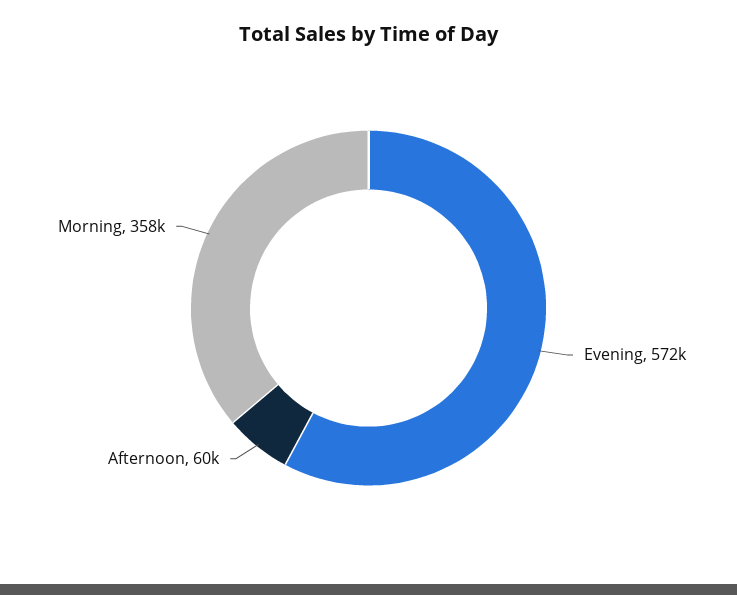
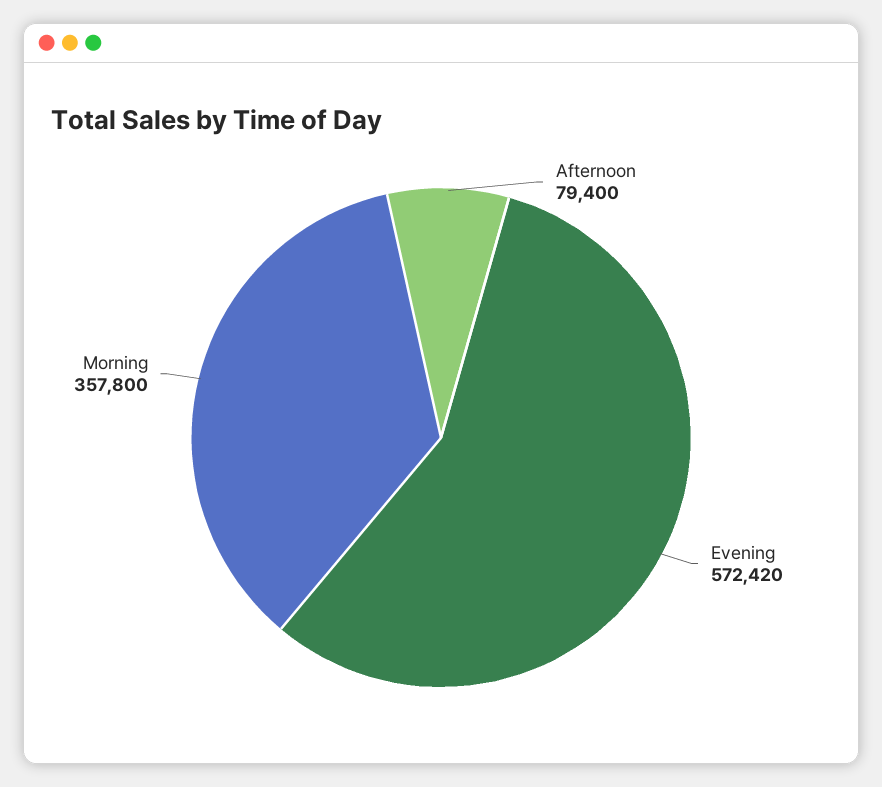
Afternoon: 60000 -> 79400

